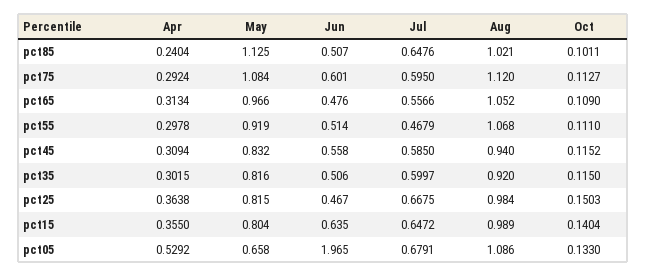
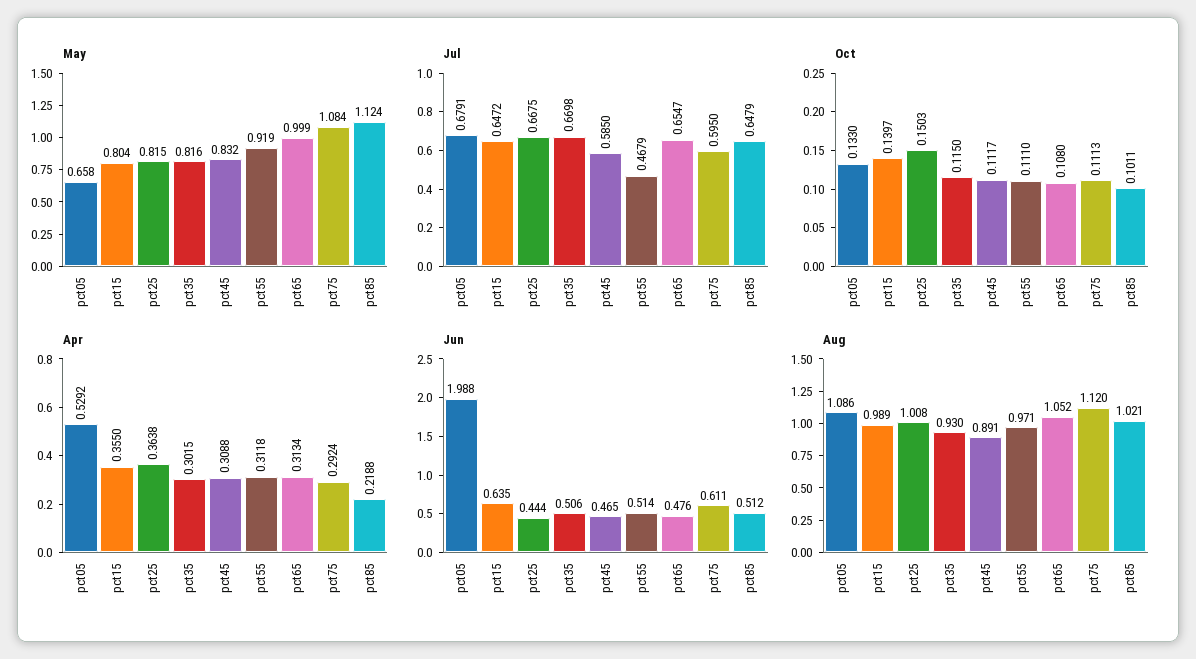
Apr, pct85: 0.2404 -> 0.2188
May, pct85: 1.125 -> 1.124
Jun, pct85: 0.507 -> 0.512
Jul, pct85: 0.6476 -> 0.6479
Jun, pct75: 0.601 -> 0.611
Oct, pct75: 0.1127 -> 0.1113
May, pct65: 0.966 -> 0.999
Jul, pct65: 0.5566 -> 0.6547
Oct, pct65: 0.109 -> 0.108
Apr, pct55: 0.2978 -> 0.3118
Aug, pct55: 1.068 -> 0.971
Apr, pct45: 0.3094 -> 0.3088
Jun, pct45: 0.558 -> 0.465
Aug, pct45: 0.94 -> 0.891
Oct, pct45: 0.1152 -> 0.1117
Jul, pct35: 0.5997 -> 0.6698
Aug, pct35: 0.92 -> 0.93
Jun, pct25: 0.467 -> 0.444
Aug, pct25: 0.984 -> 1.008
Oct, pct15: 0.1404 -> 0.1397
Jun, pct05: 1.965 -> 1.988

